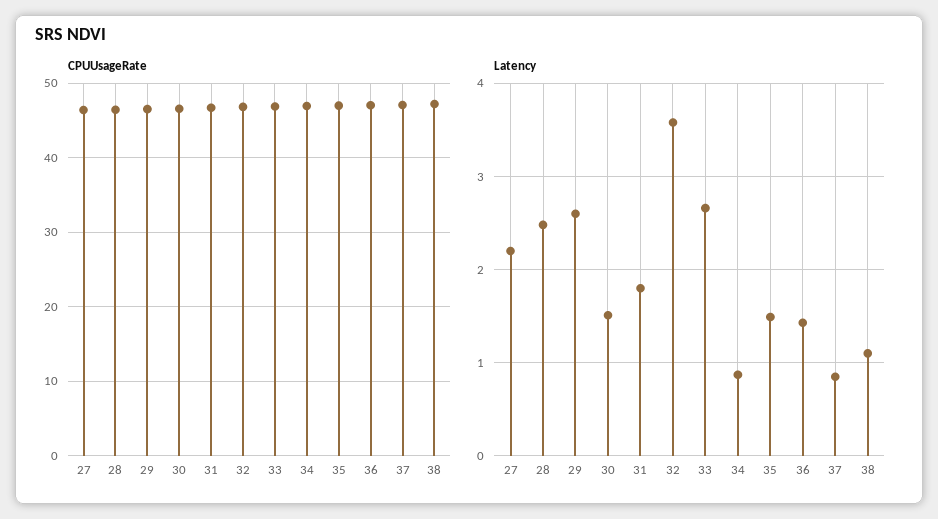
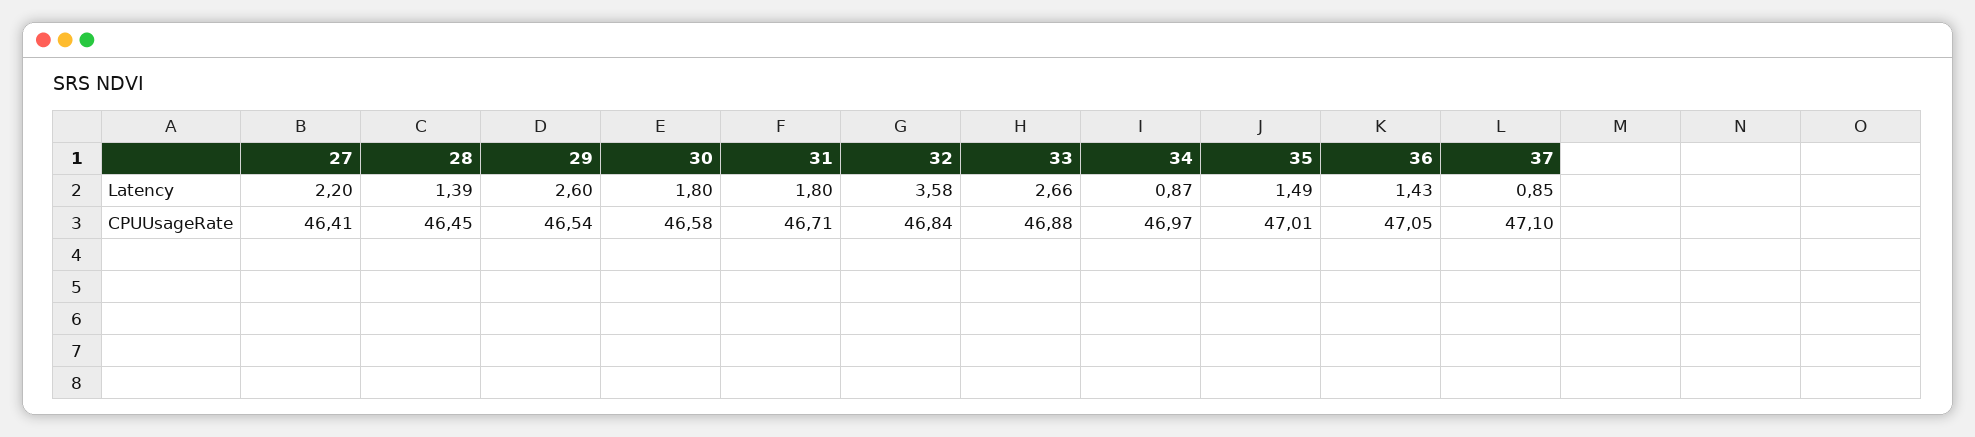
CPUUsageRate, 38: 47 -> none
Latency, 28: 2.5 -> 1.39
Latency, 30: 1.5 -> 1.8
Latency, 38: 1.1 -> none

